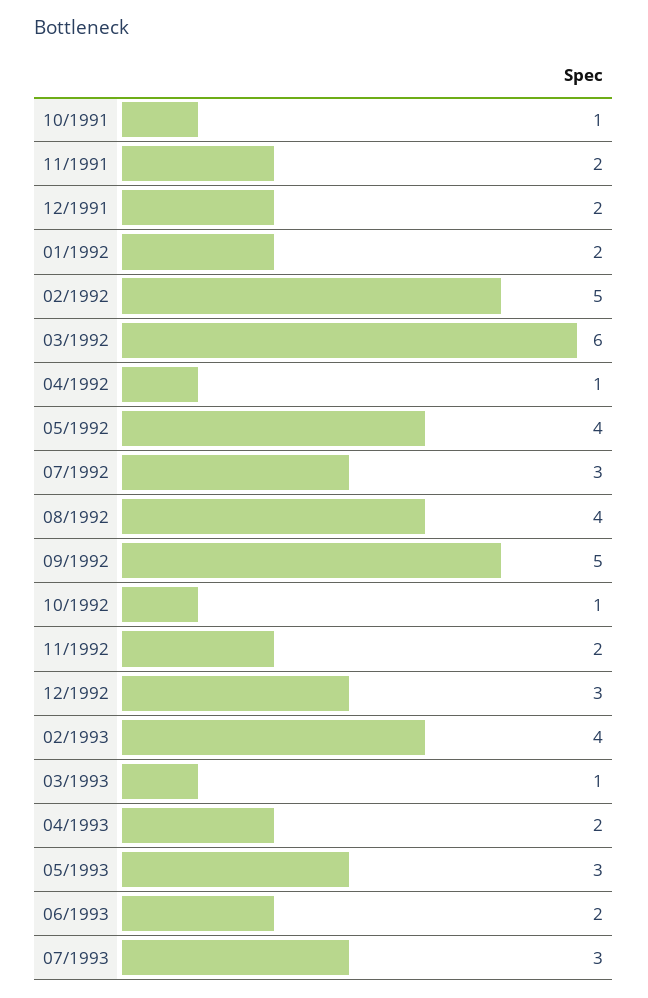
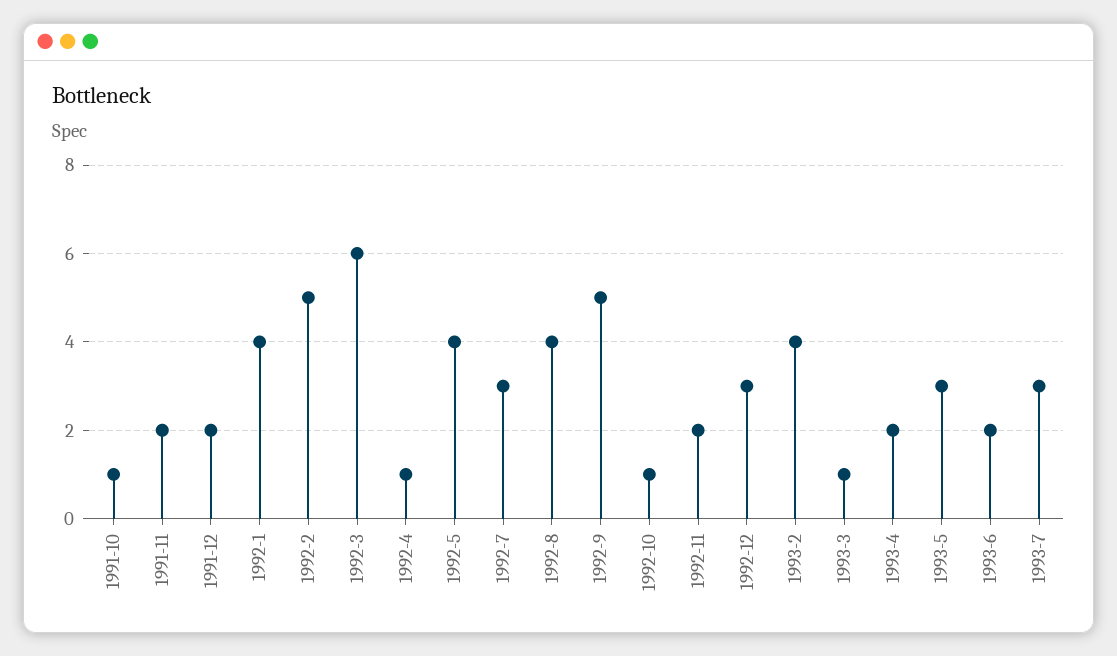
01/1992: 2 -> 4

